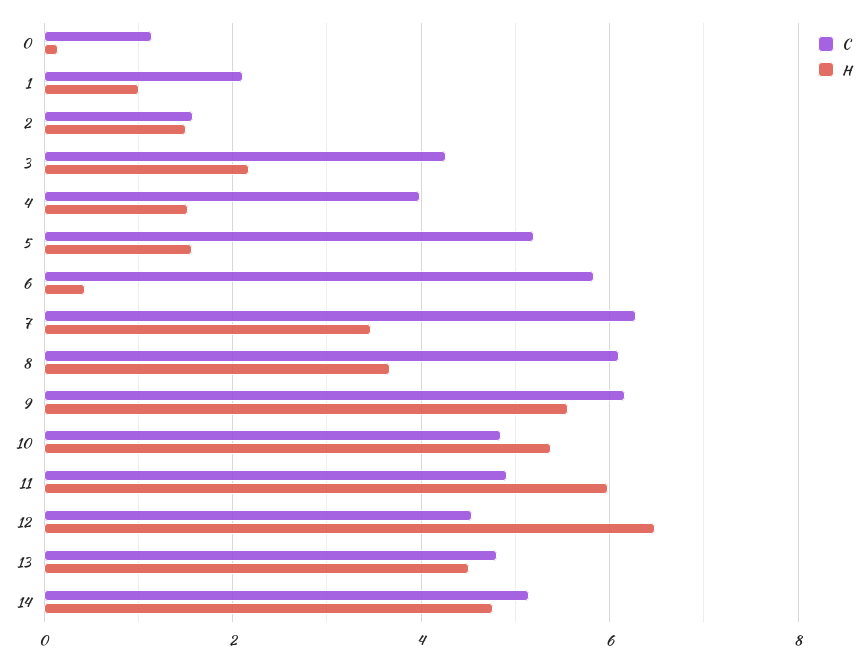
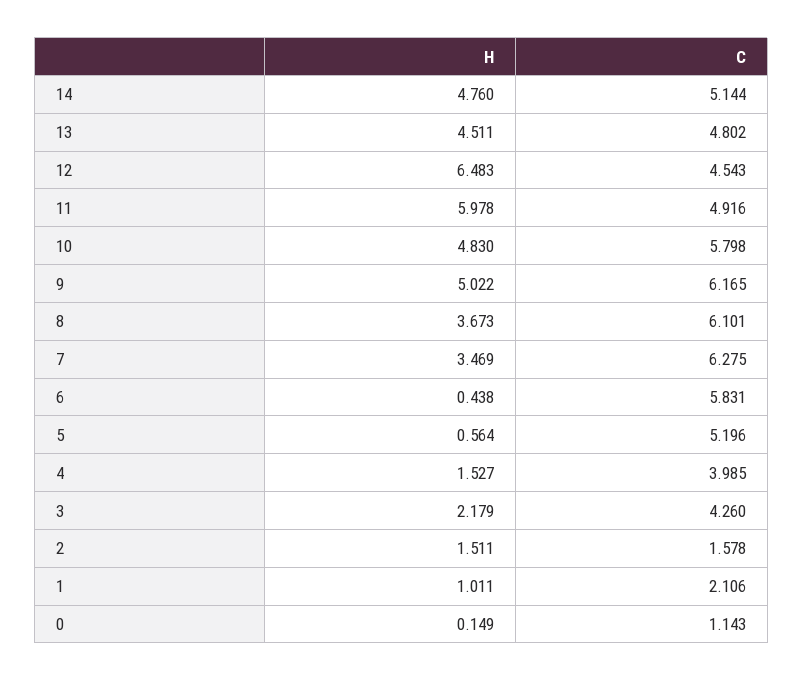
H, 5: 1.6 -> 0.564
H, 9: 5.6 -> 5.022
C, 10: 4.8 -> 5.798
H, 10: 5.4 -> 4.83

